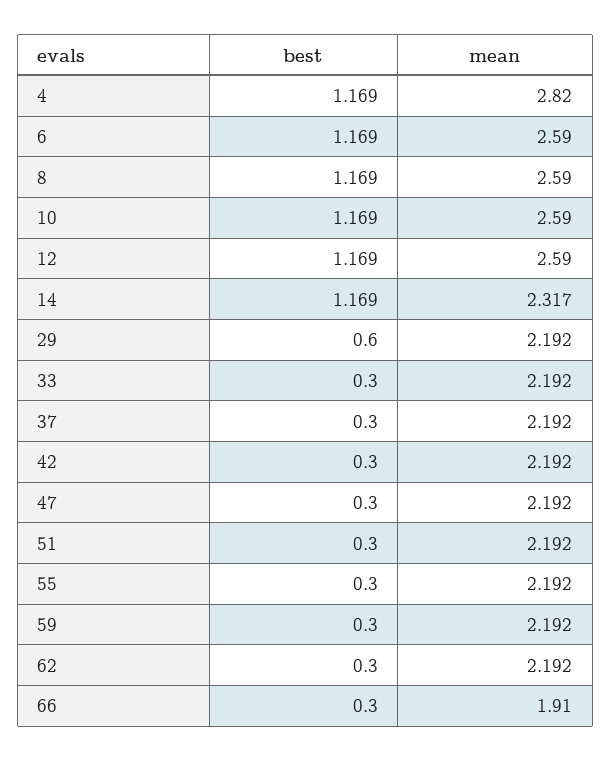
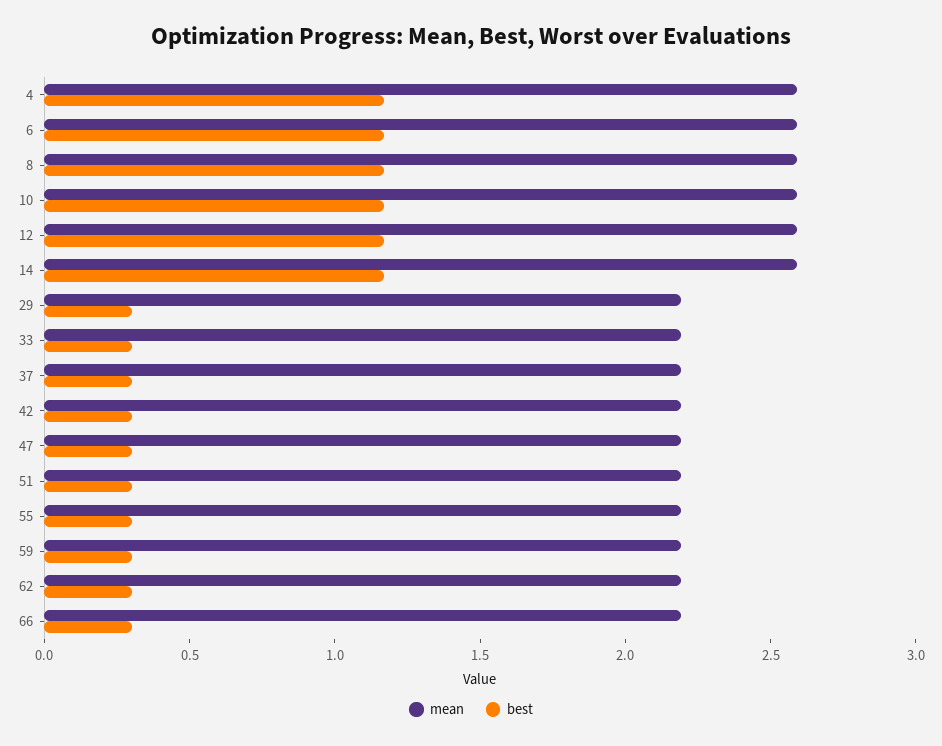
mean, 4: 2.82 -> 2.6
mean, 14: 2.317 -> 2.6
best, 29: 0.6 -> 0.3
mean, 66: 1.91 -> 2.2

